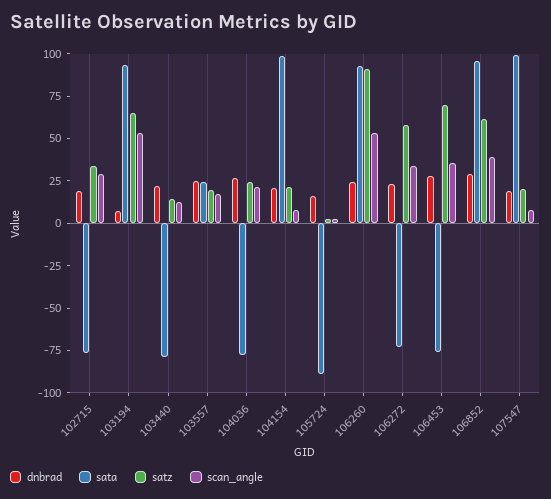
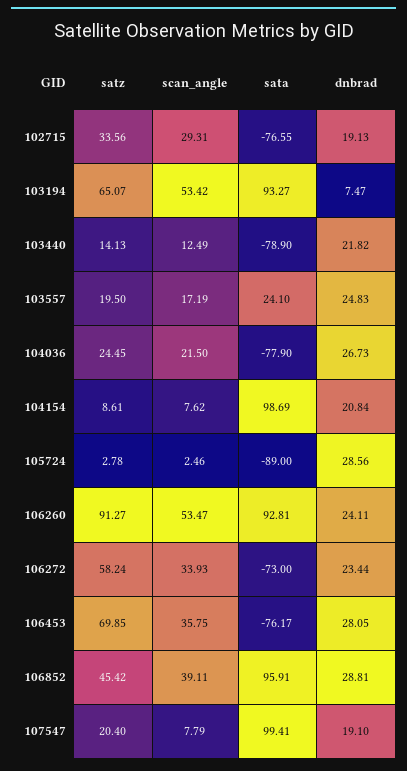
satz, 104154: 20 -> 8.61
dnbrad, 105724: 15 -> 28.56
satz, 106852: 60 -> 45.42

